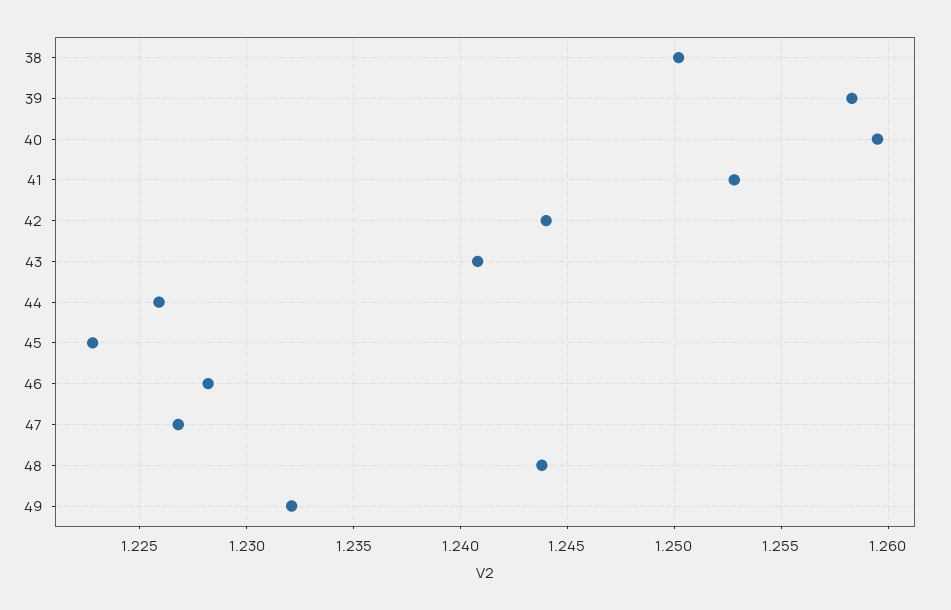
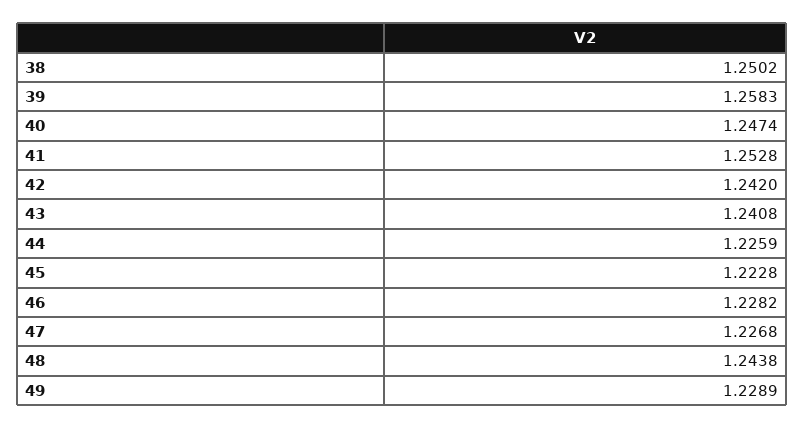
40: 1.2595 -> 1.2474
42: 1.244 -> 1.242
49: 1.232 -> 1.2289

